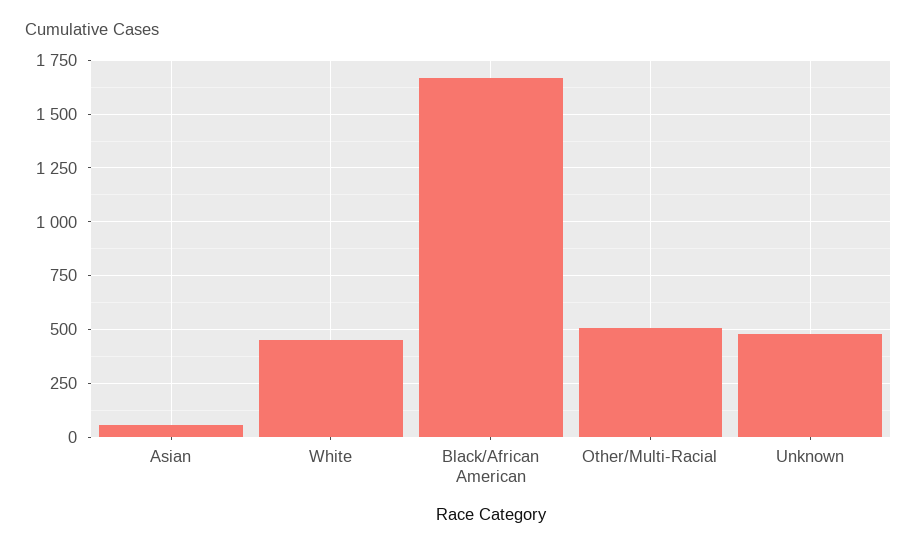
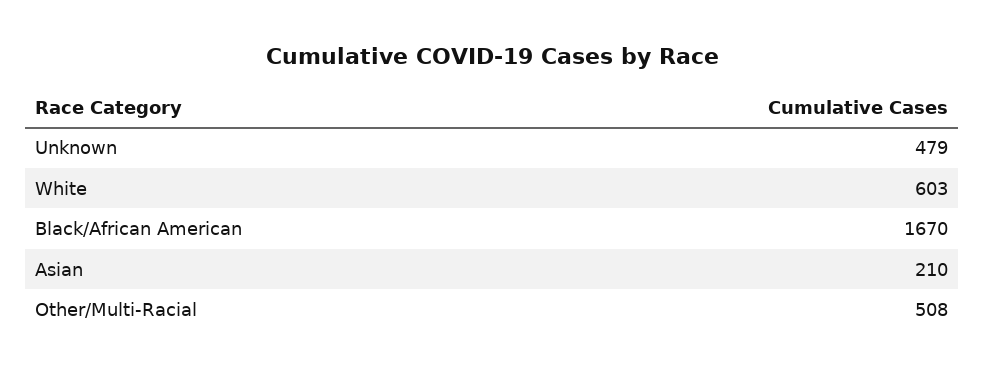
Asian: 50 -> 210
White: 450 -> 603

